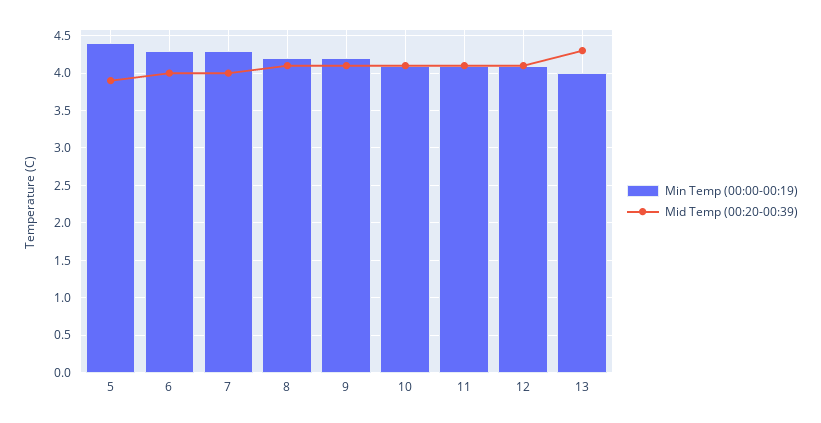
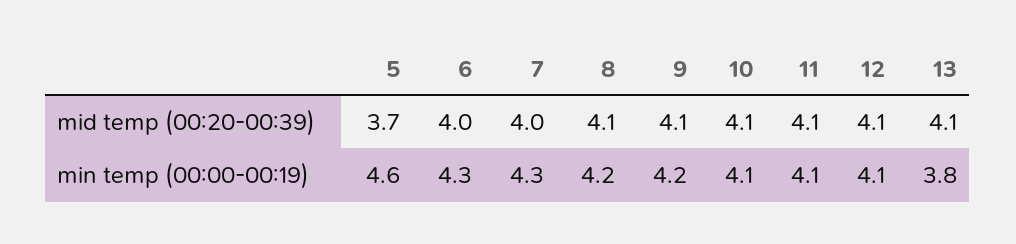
Min Temp (00:00-00:19), 5: 4.4 -> 4.6
Mid Temp (00:20-00:39), 5: 3.9 -> 3.7
Min Temp (00:00-00:19), 13: 4 -> 3.8
Mid Temp (00:20-00:39), 13: 4.3 -> 4.1

